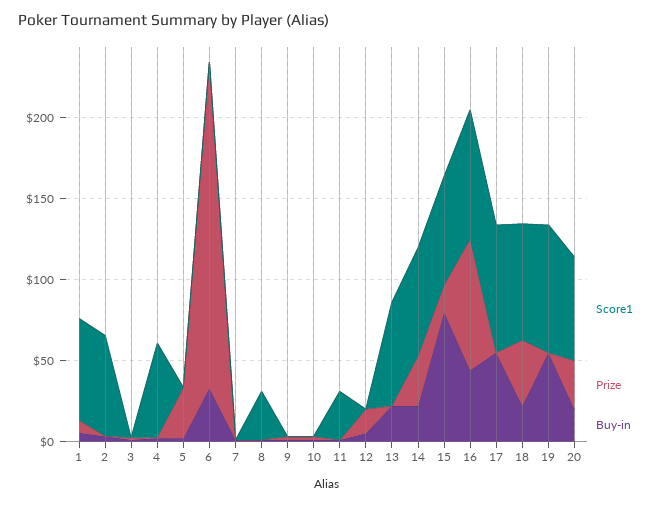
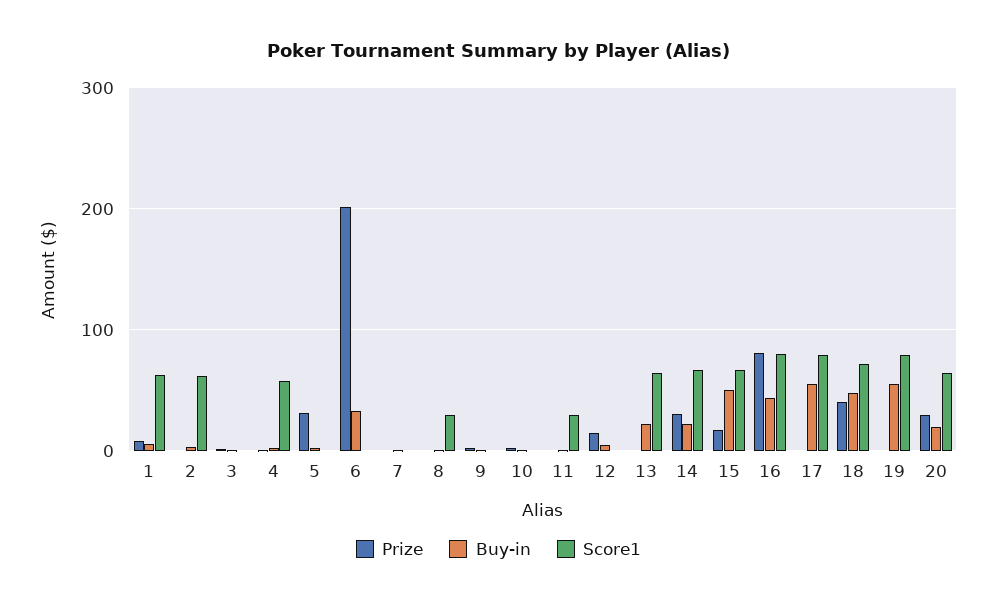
Buy-in, 15: 80 -> 50
Buy-in, 18: 20 -> 50

